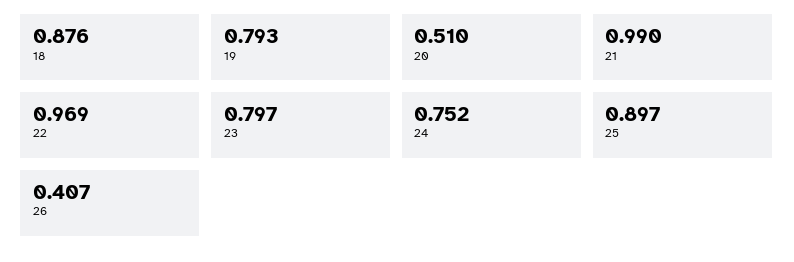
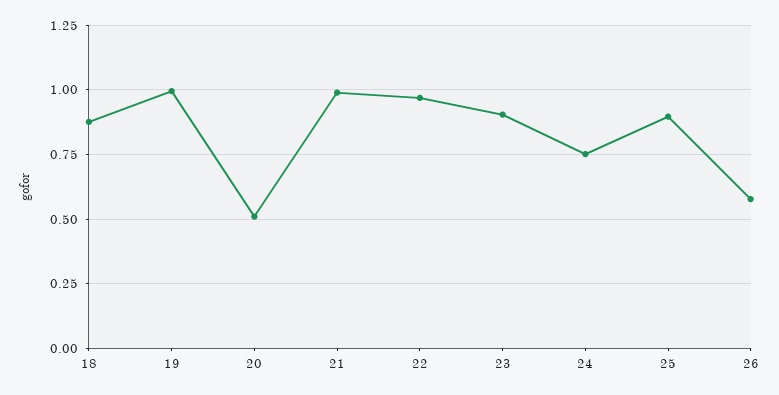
19: 0.793 -> 1
23: 0.797 -> 0.9
26: 0.407 -> 0.575

